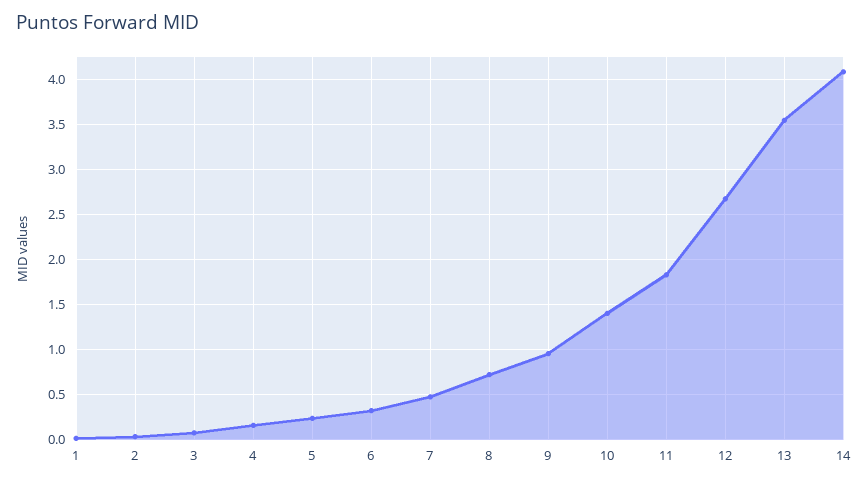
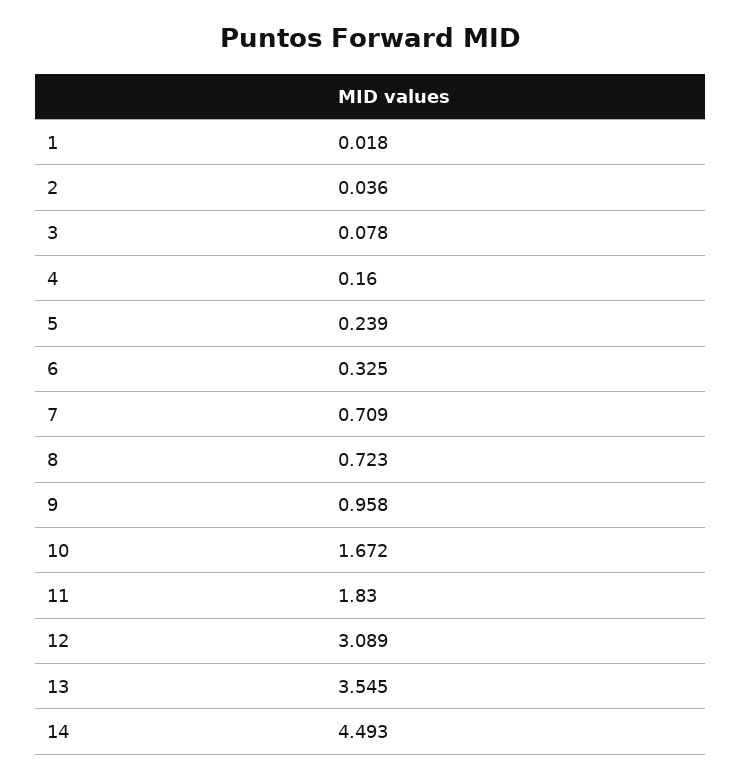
7: 0.5 -> 0.709
10: 1.4 -> 1.672
12: 2.7 -> 3.089
14: 4.1 -> 4.493

